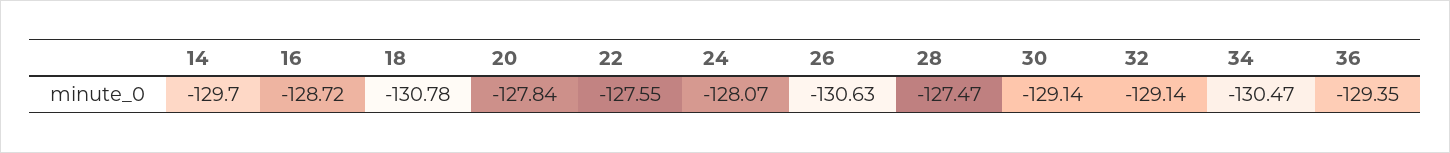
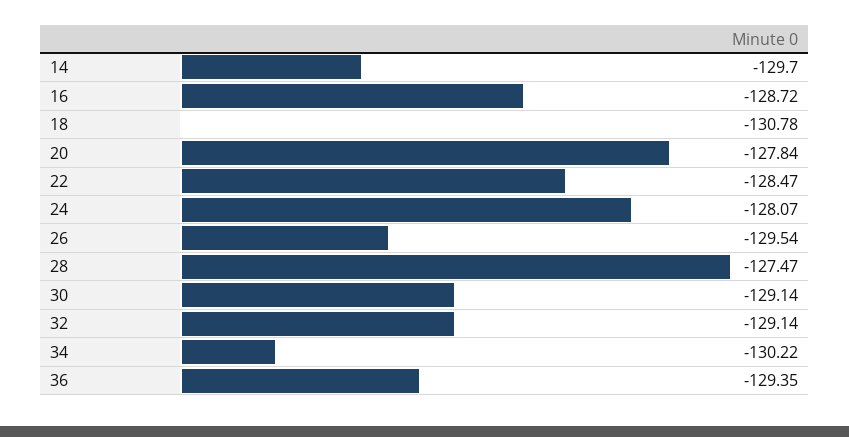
22: -127.55 -> -128.47
26: -130.63 -> -129.54
34: -130.47 -> -130.22

